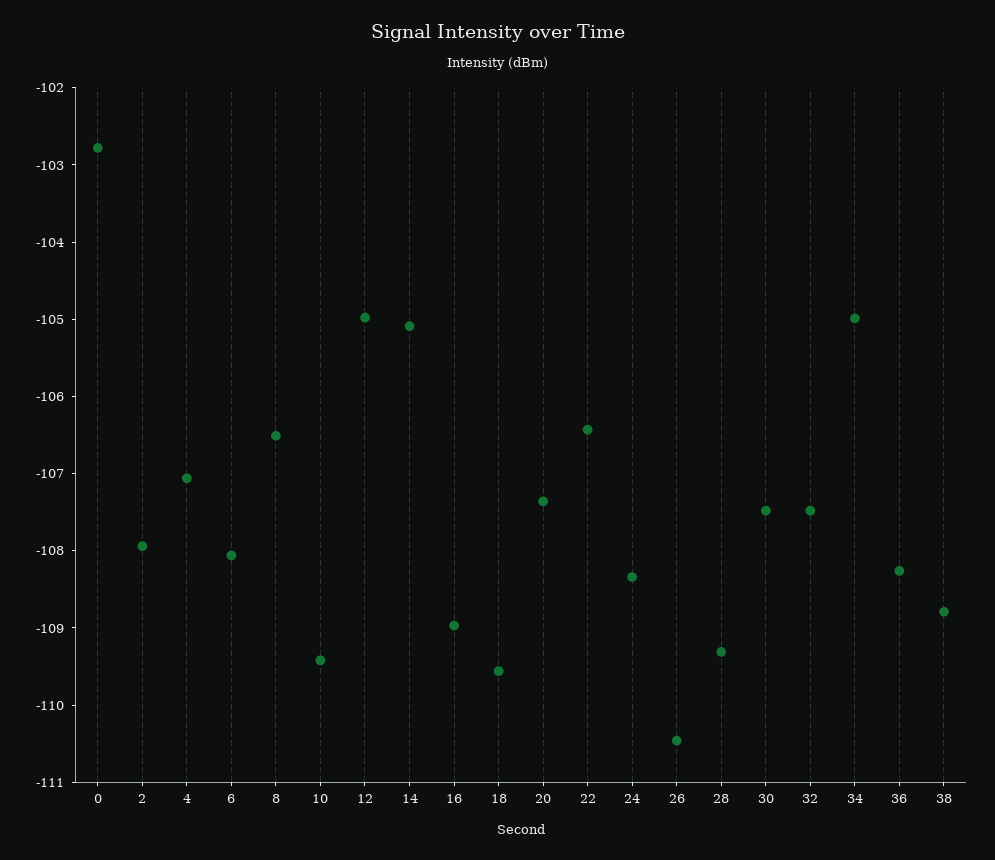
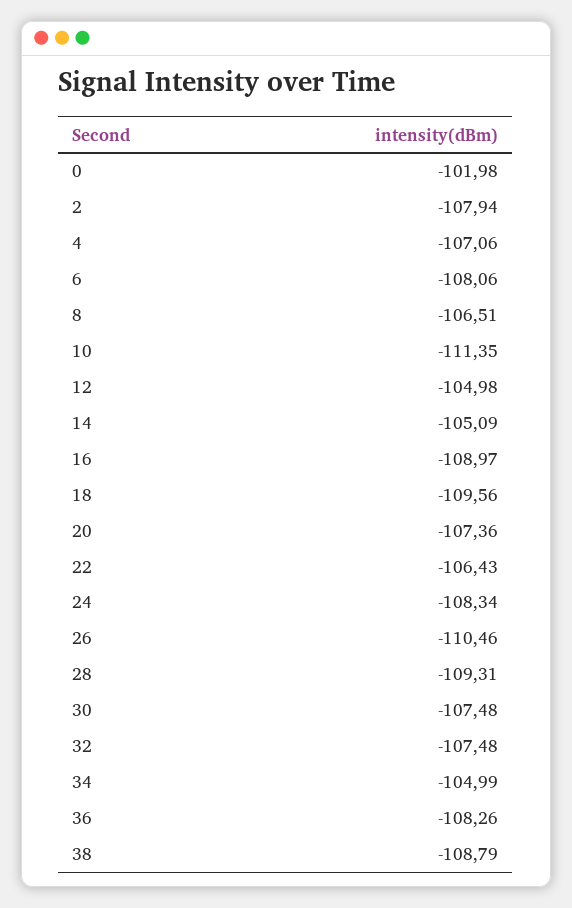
0: -102.8 -> -101.98
10: -109.4 -> -111.35

